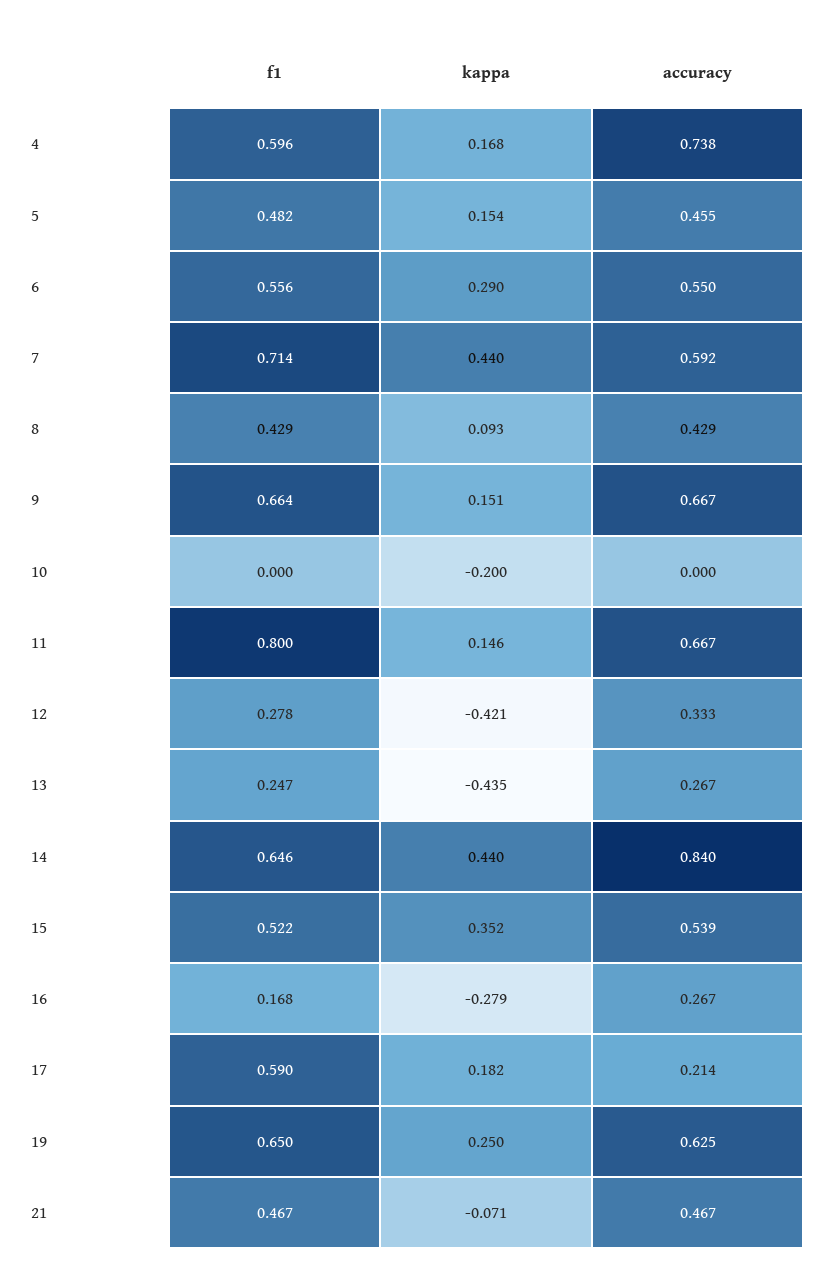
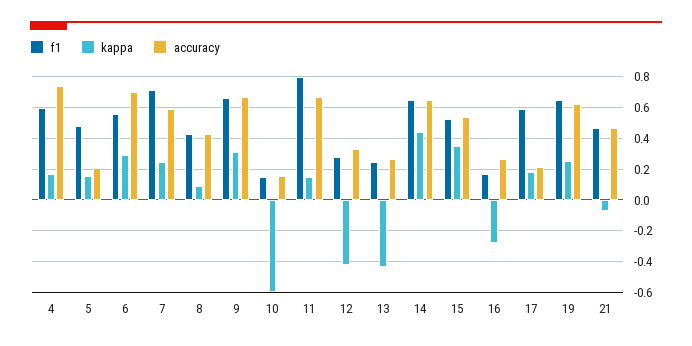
accuracy, 5: 0.455 -> 0.2
accuracy, 6: 0.55 -> 0.7
kappa, 7: 0.44 -> 0.25
kappa, 9: 0.151 -> 0.3
f1, 10: 0 -> 0.15
kappa, 10: -0.2 -> -0.6
accuracy, 10: 0 -> 0.15
accuracy, 14: 0.84 -> 0.65

